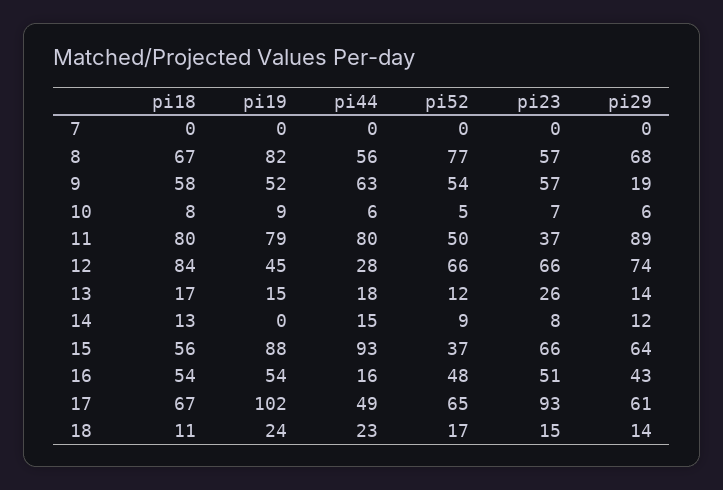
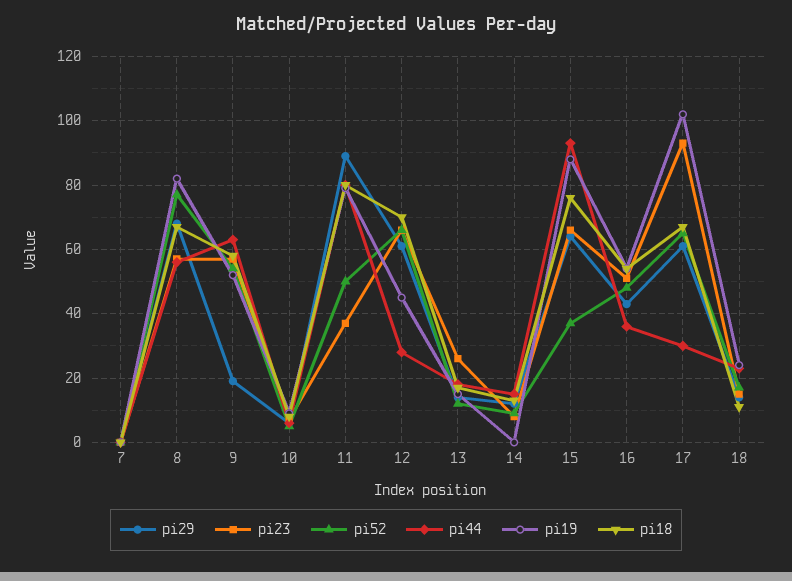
pi18, 12: 84 -> 70
pi29, 12: 74 -> 60
pi18, 15: 56 -> 75
pi44, 16: 16 -> 35
pi44, 17: 49 -> 30

